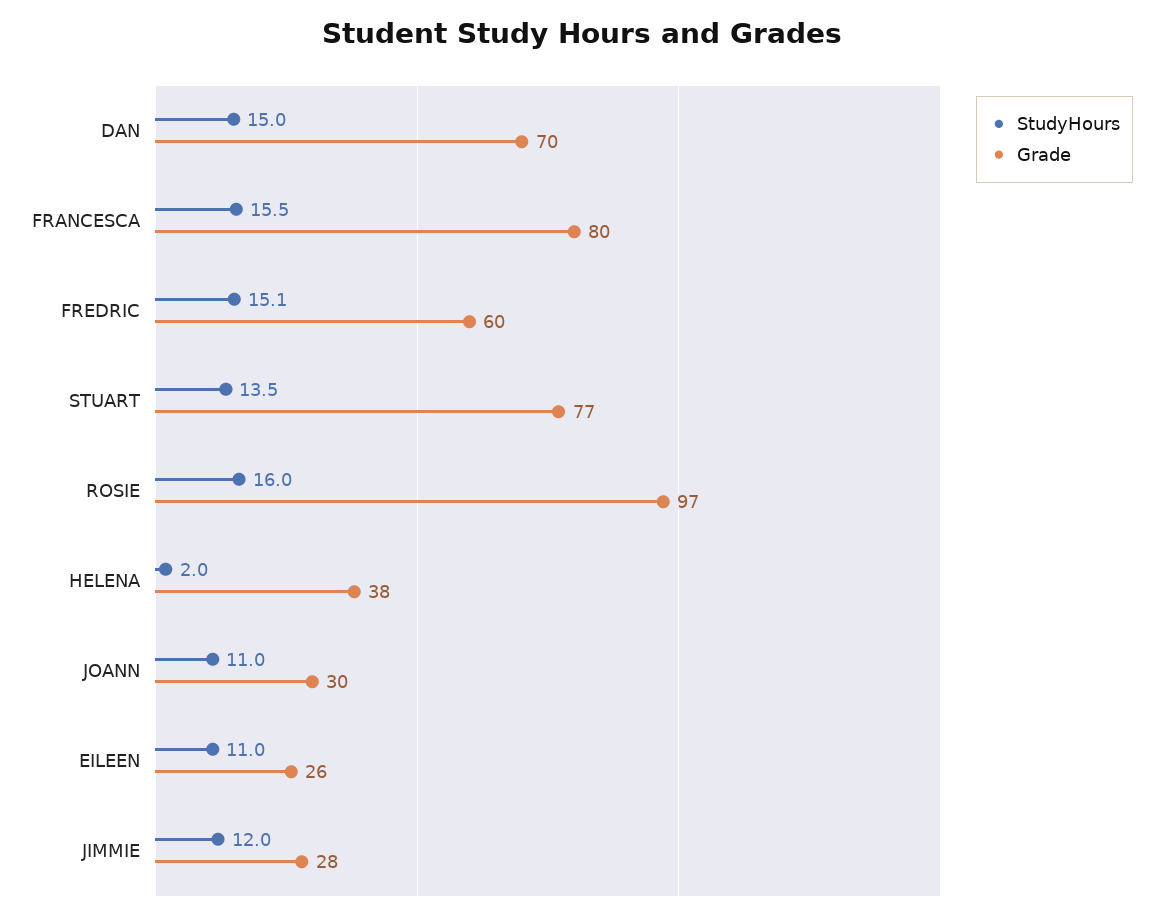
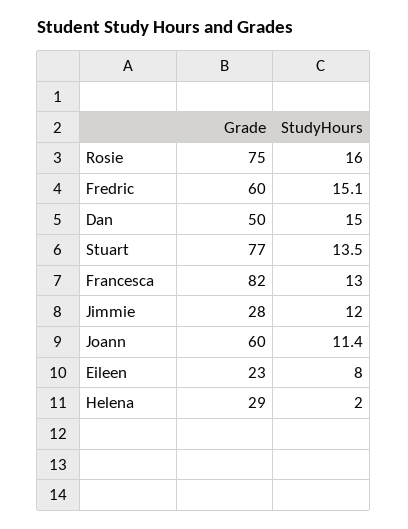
Grade, DAN: 70 -> 50
StudyHours, FRANCESCA: 15.5 -> 13
Grade, FRANCESCA: 80 -> 82
Grade, ROSIE: 97 -> 75
Grade, HELENA: 38 -> 29
StudyHours, JOANN: 11 -> 11.4
Grade, JOANN: 30 -> 60
StudyHours, EILEEN: 11 -> 8
Grade, EILEEN: 26 -> 23

